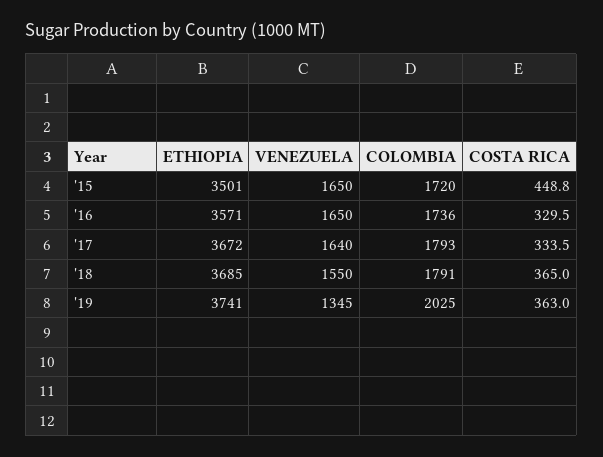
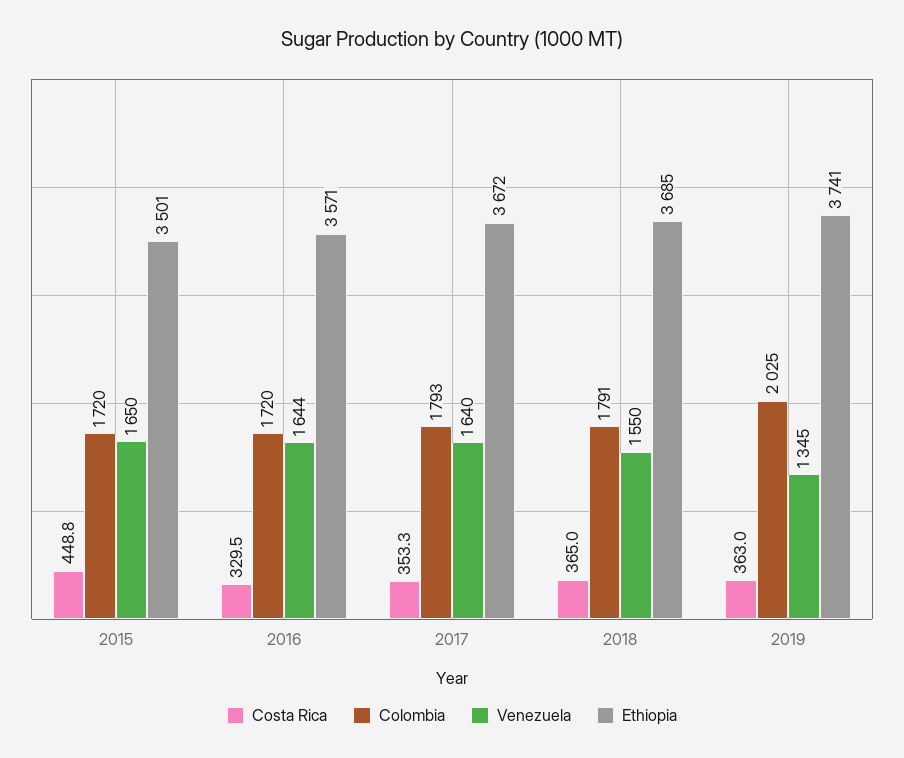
VENEZUELA, '16: 1650 -> 1644
COLOMBIA, '16: 1736 -> 1720
COSTA RICA, '17: 333.5 -> 353.3

